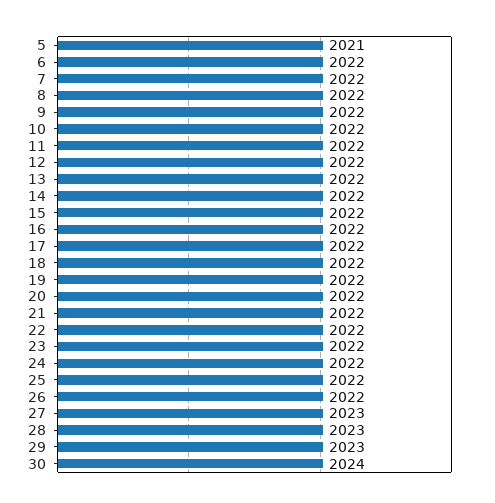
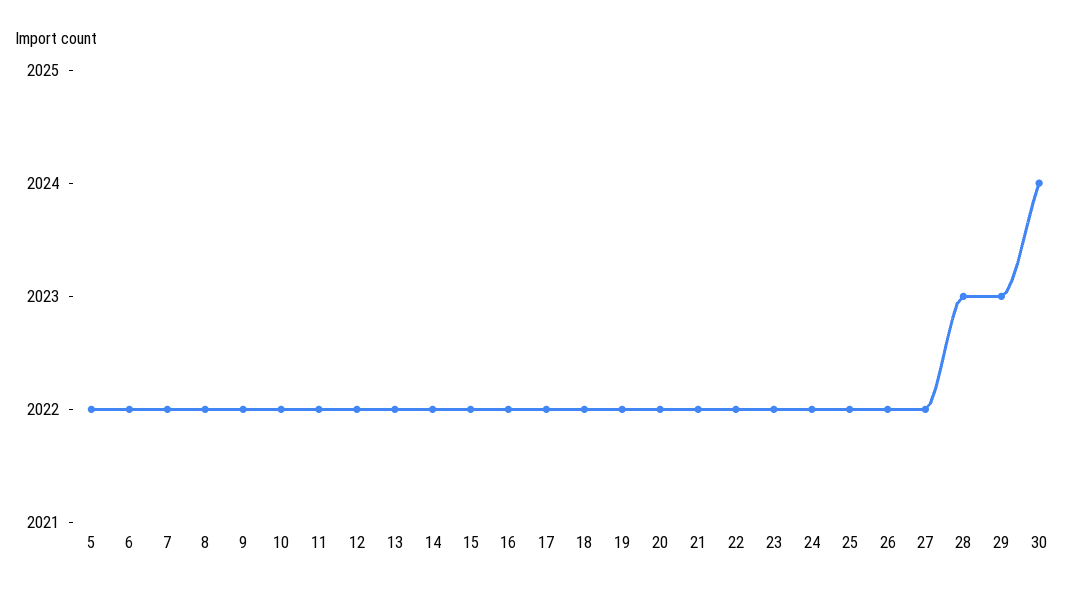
5: 2021 -> 2022
27: 2023 -> 2022

